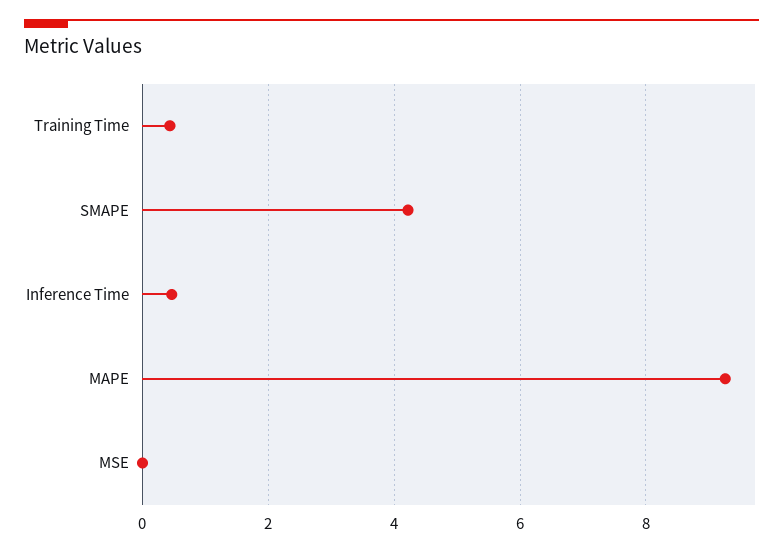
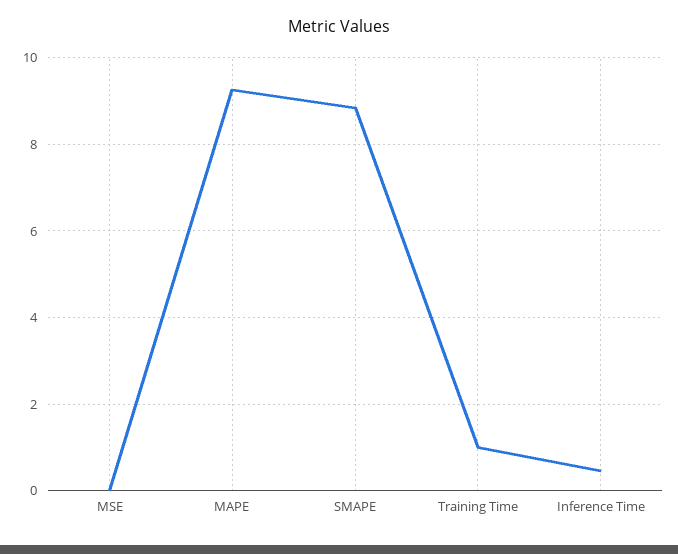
Training Time: 0.4 -> 1
SMAPE: 4.2 -> 8.8

